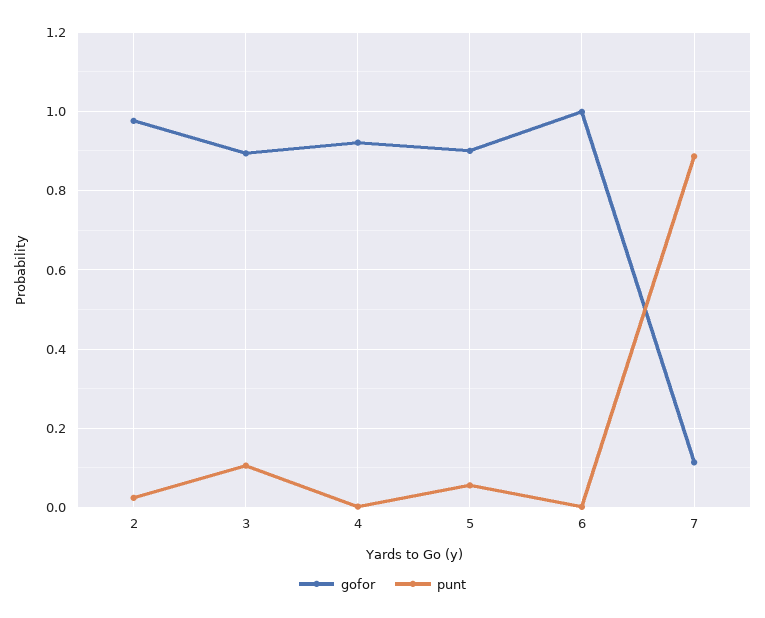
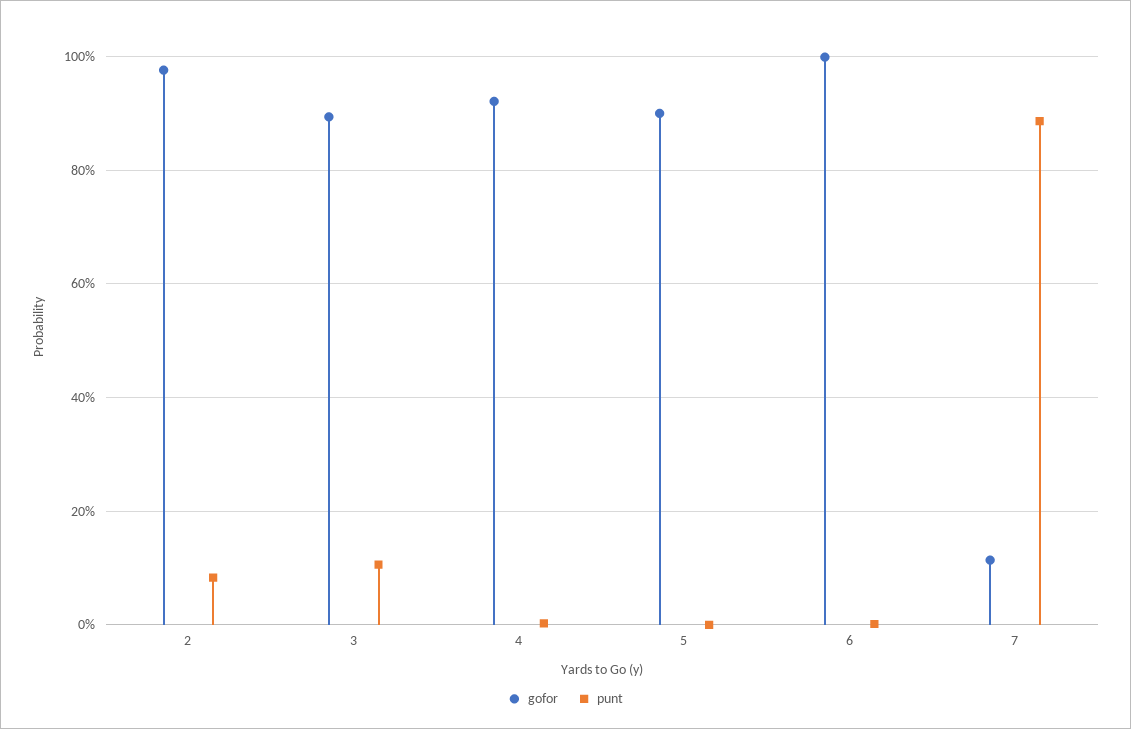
punt, 2: 0.02 -> 0.08
punt, 5: 0.06 -> 0

